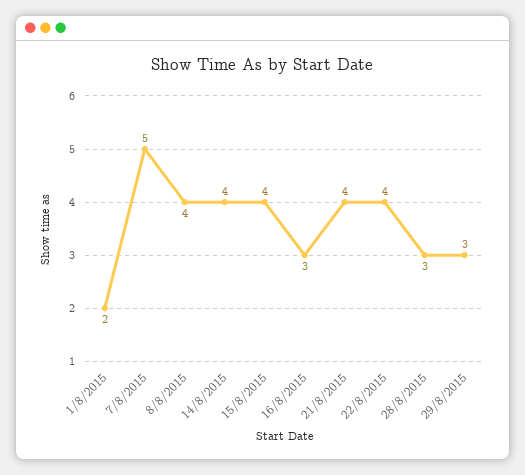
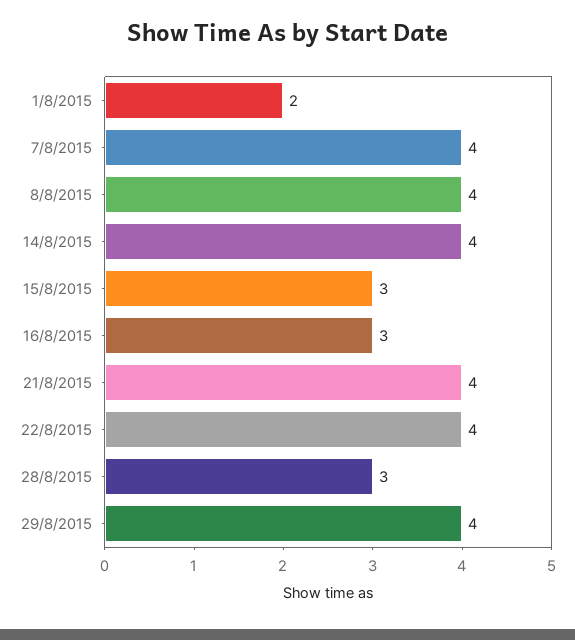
7/8/2015: 5 -> 4
15/8/2015: 4 -> 3
29/8/2015: 3 -> 4

